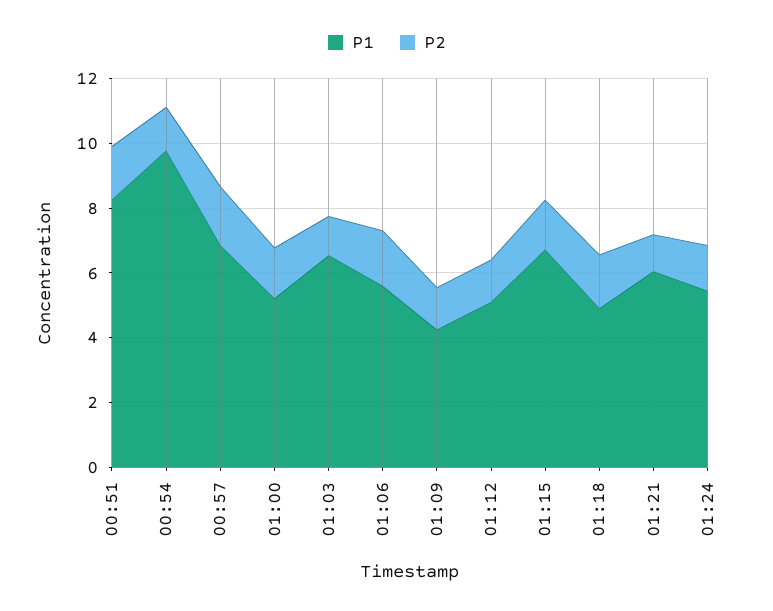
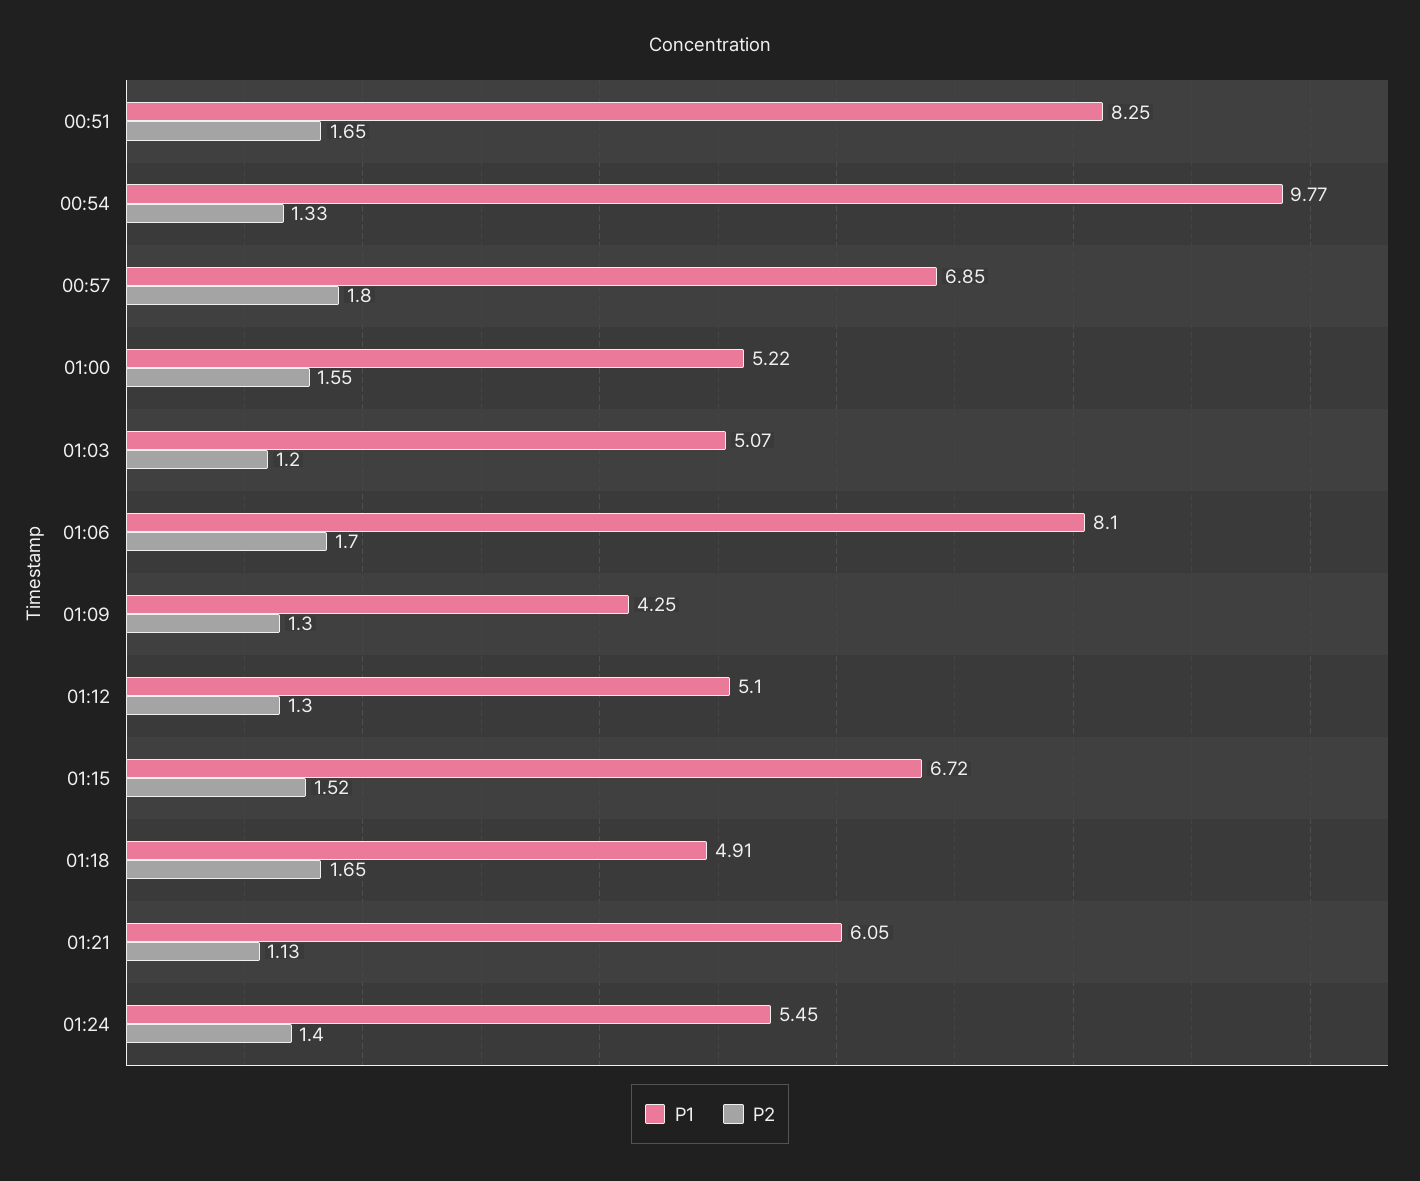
P1, 01:03: 6.5 -> 5.07
P1, 01:06: 5.5 -> 8.1

